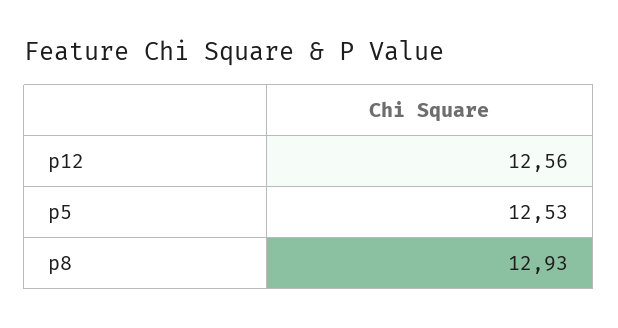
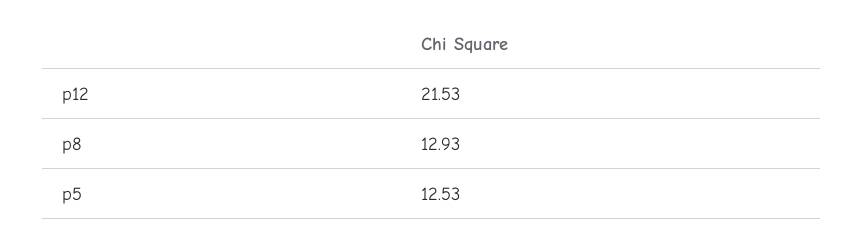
p12: 12.56 -> 21.53

